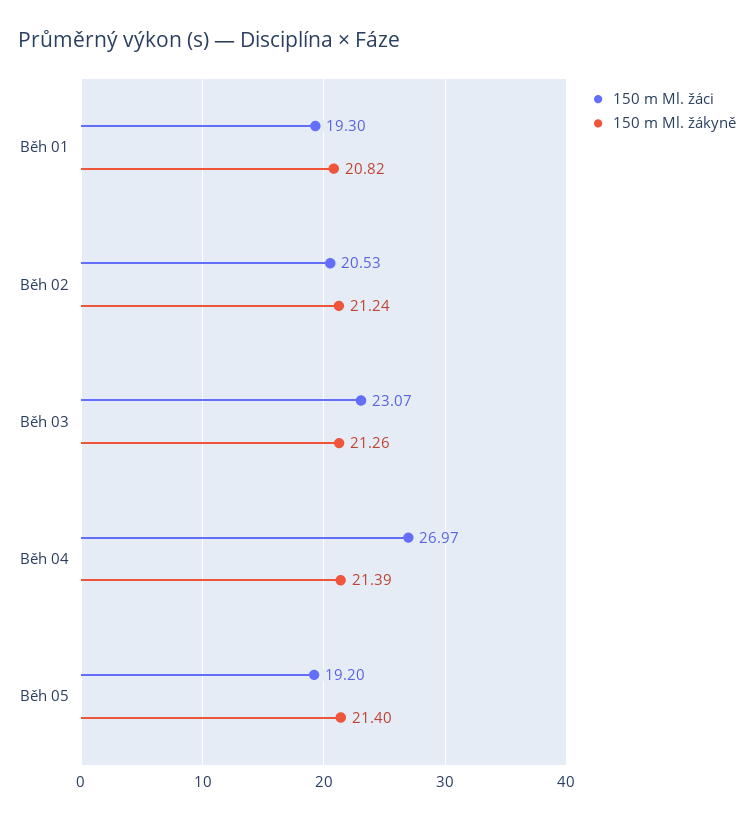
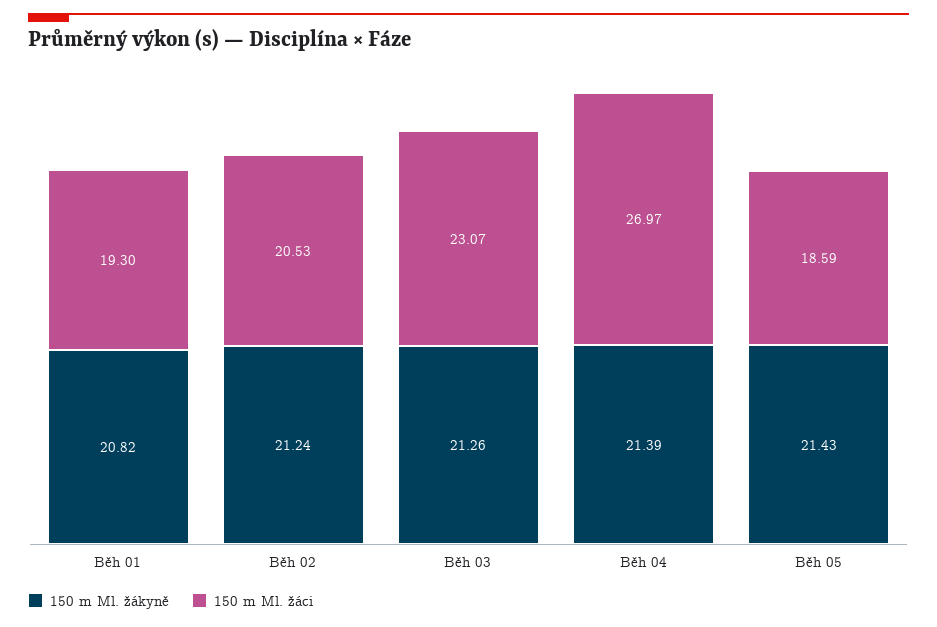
150 m Ml. žáci, Běh 05: 19.2 -> 18.59
150 m Ml. žákyně, Běh 05: 21.4 -> 21.43

